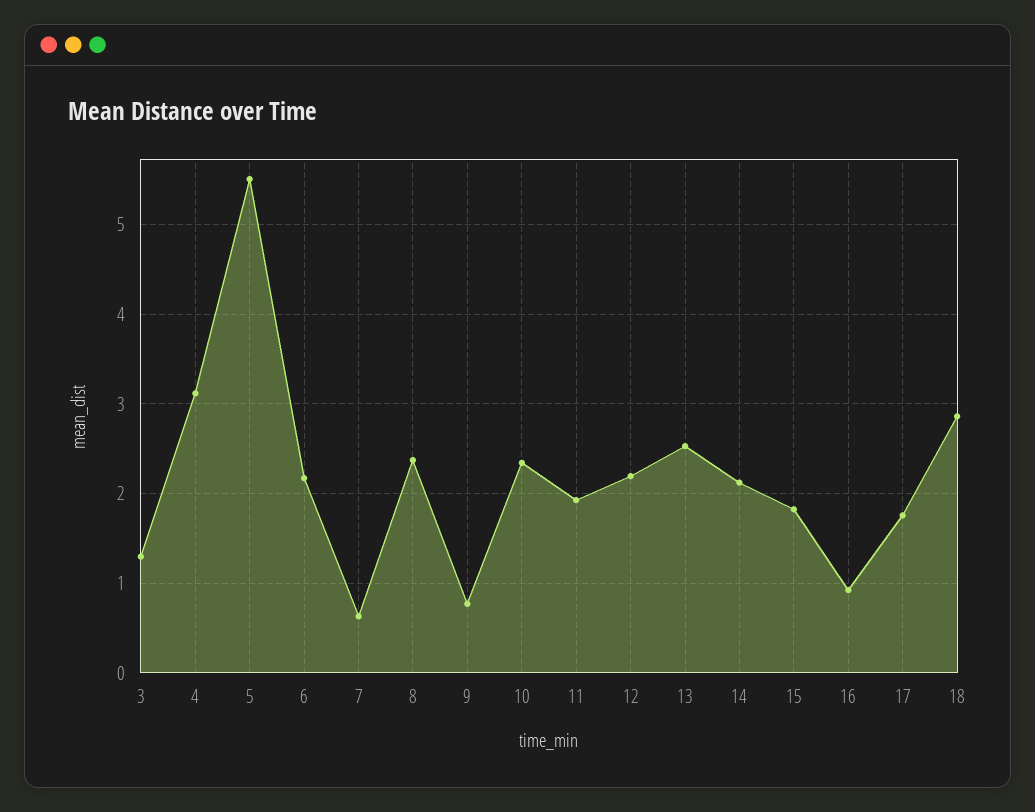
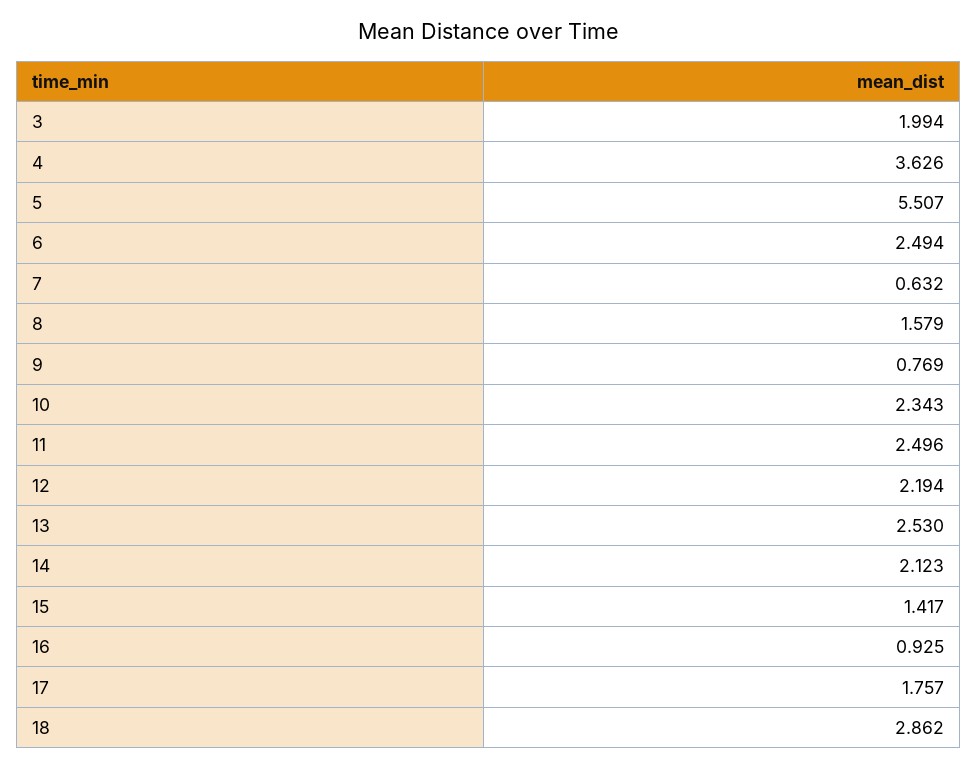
3: 1.3 -> 1.994
4: 3.1 -> 3.626
6: 2.2 -> 2.494
8: 2.4 -> 1.579
11: 1.9 -> 2.496
15: 1.8 -> 1.417

